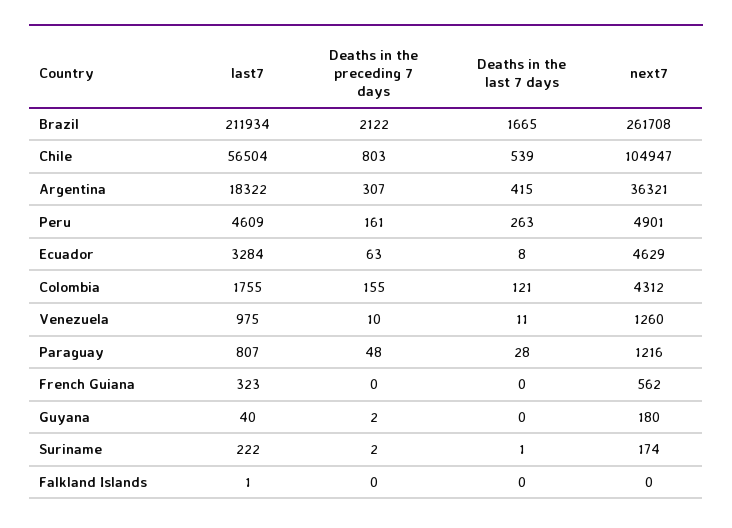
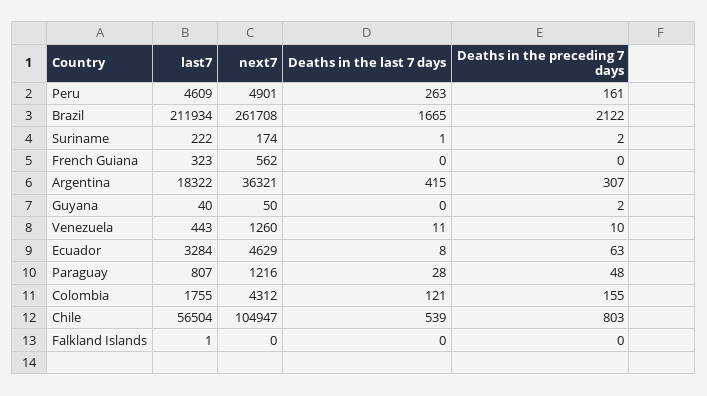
last7, Venezuela: 975 -> 443
next7, Guyana: 180 -> 50

